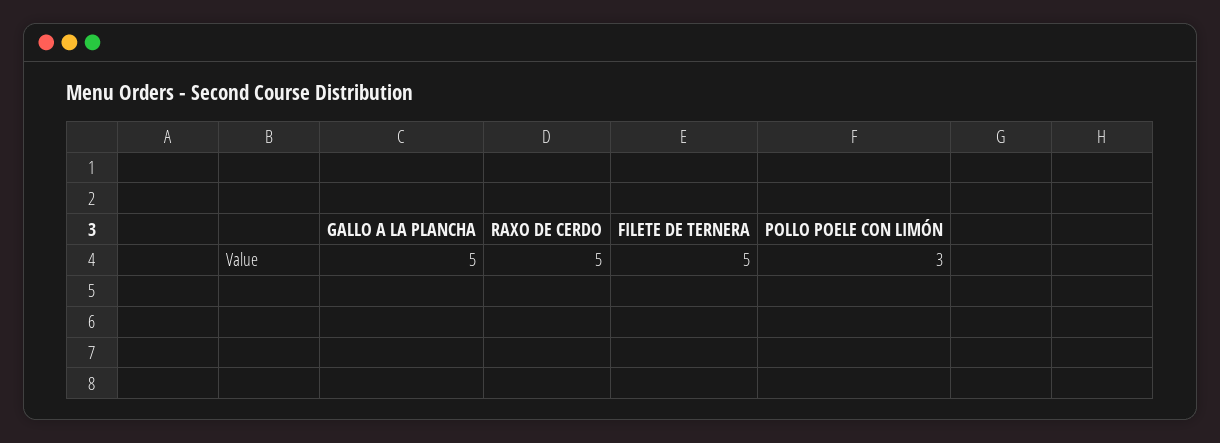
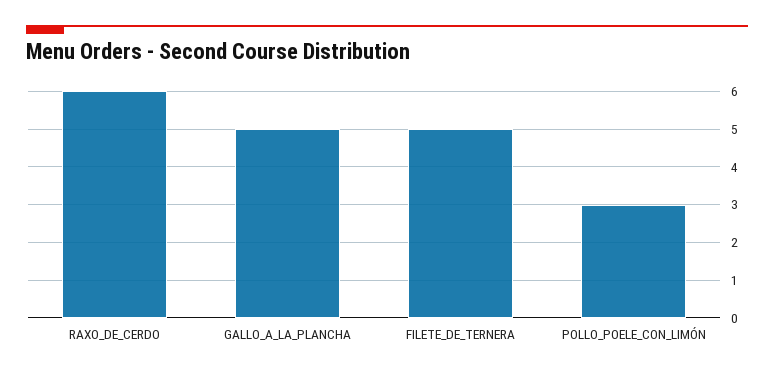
RAXO DE CERDO: 5 -> 6

